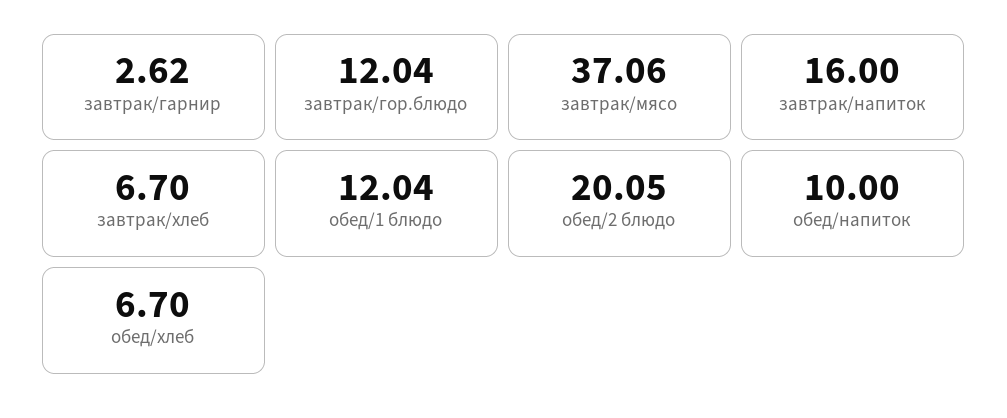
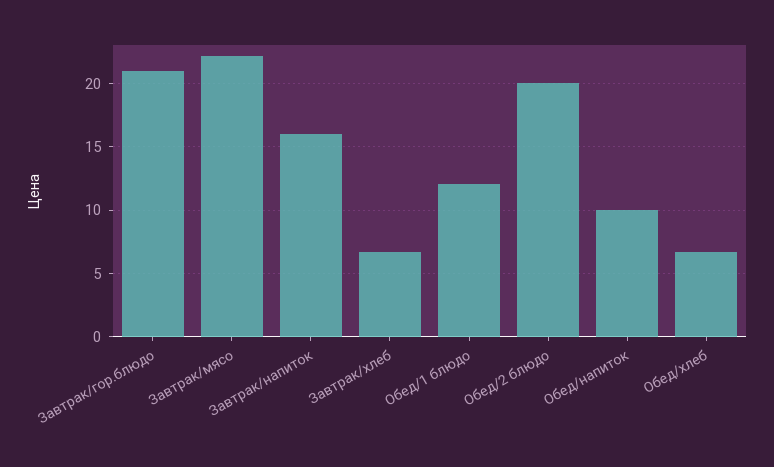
завтрак/гарнир: 2.62 -> none
завтрак/гор.блюдо: 12.04 -> 21
завтрак/мясо: 37.06 -> 22

